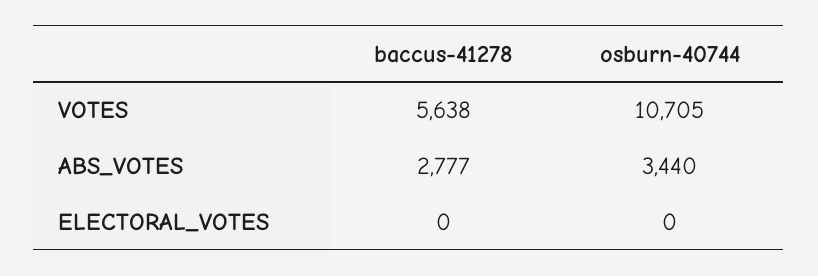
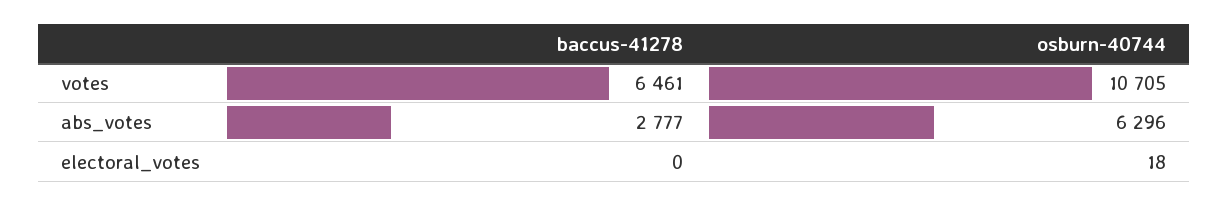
baccus-41278, VOTES: 5638 -> 6461
osburn-40744, ABS_VOTES: 3440 -> 6296
osburn-40744, ELECTORAL_VOTES: 0 -> 18

